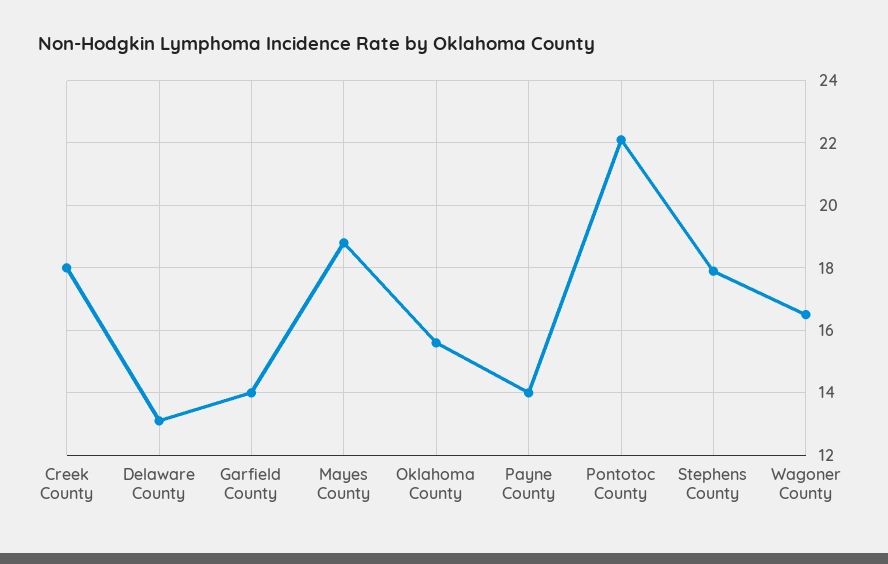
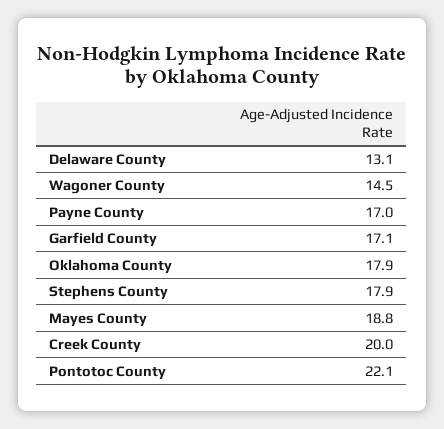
Creek County: 18 -> 20
Garfield County: 14 -> 17.1
Oklahoma County: 15.5 -> 17.9
Payne County: 14 -> 17
Wagoner County: 16.5 -> 14.5

